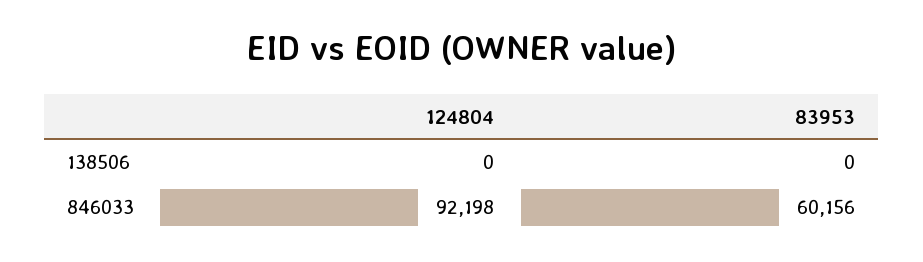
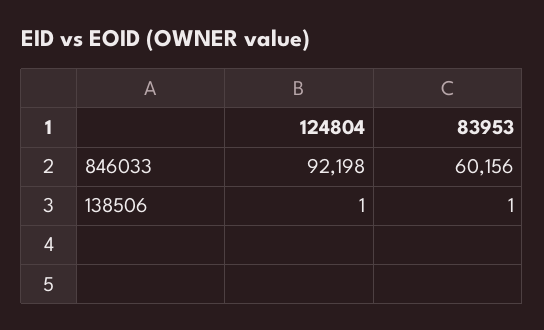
124804, 138506: 0 -> 1
83953, 138506: 0 -> 1

